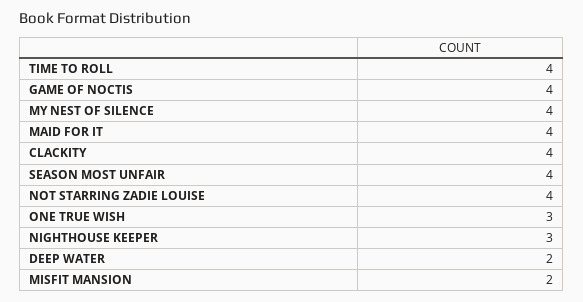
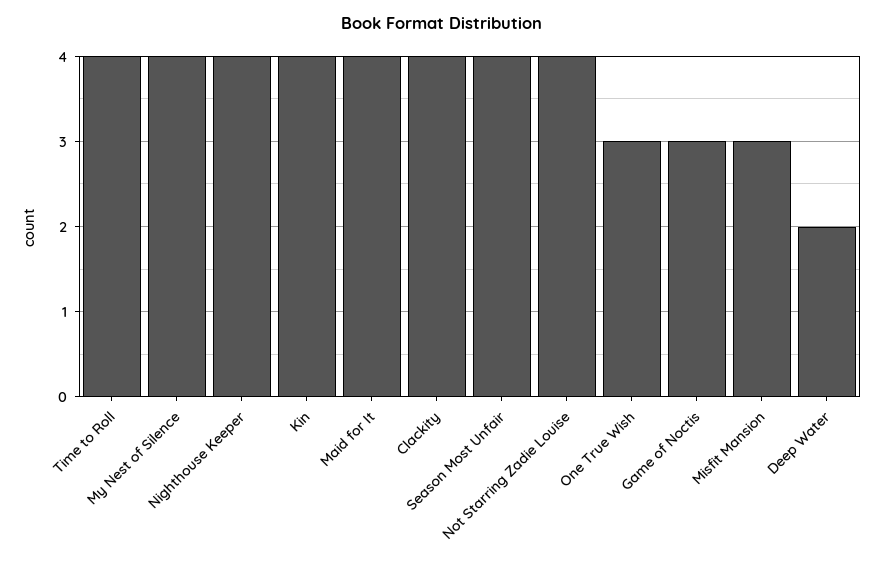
GAME OF NOCTIS: 4 -> 3
NIGHTHOUSE KEEPER: 3 -> 4
MISFIT MANSION: 2 -> 3
Kin: none -> 4

